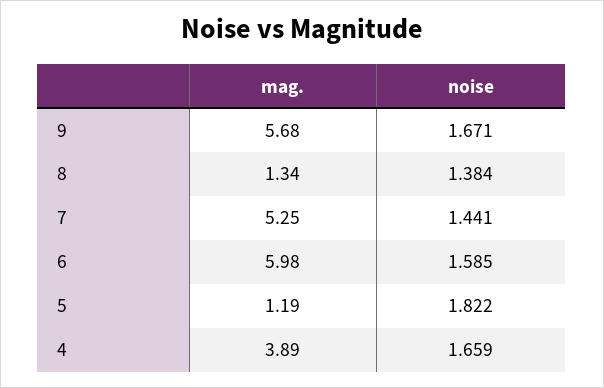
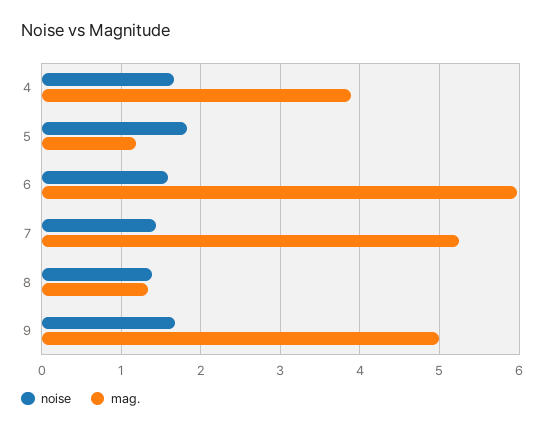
mag., 9: 5.68 -> 5

